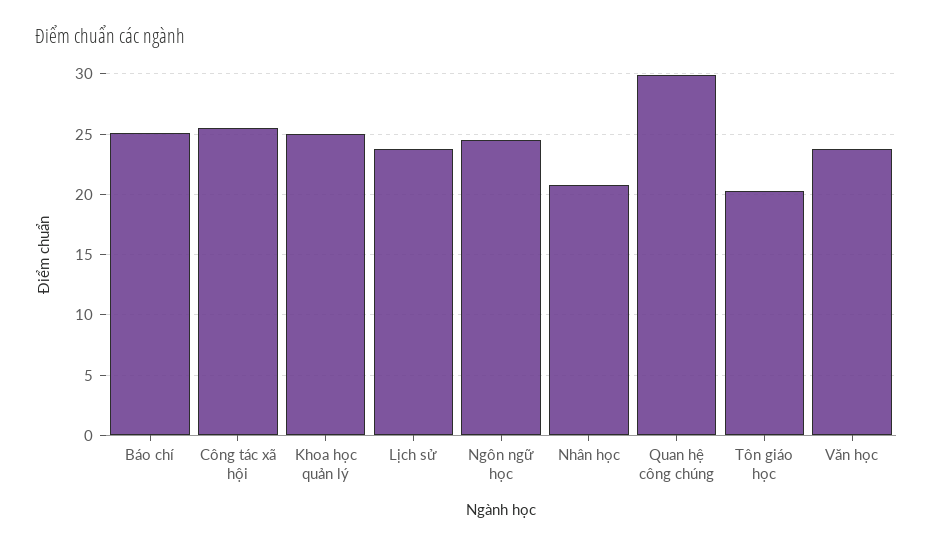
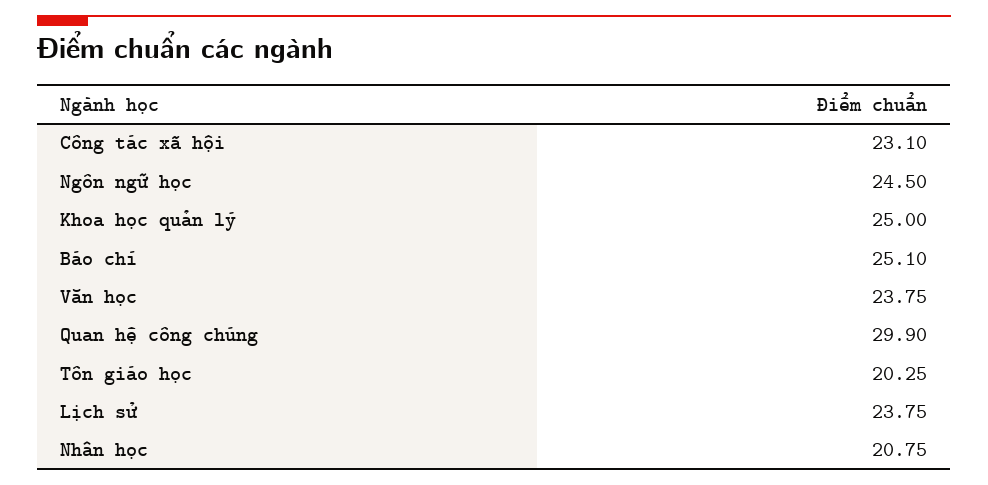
Công tác xã hội: 25.5 -> 23.1

